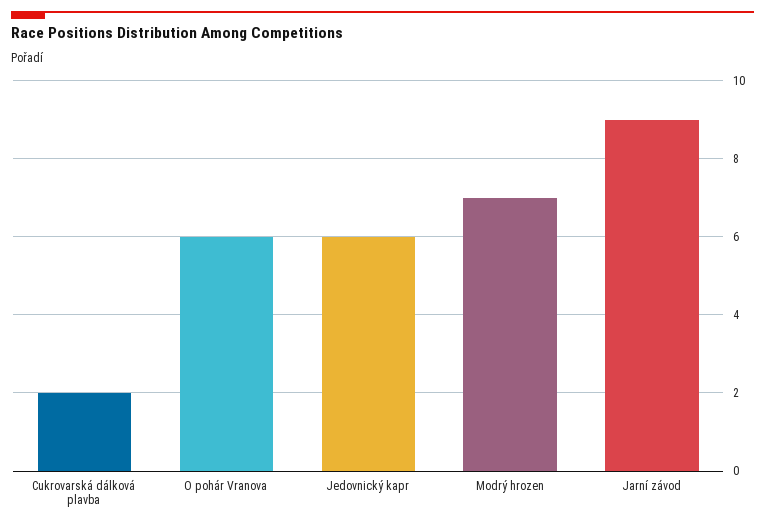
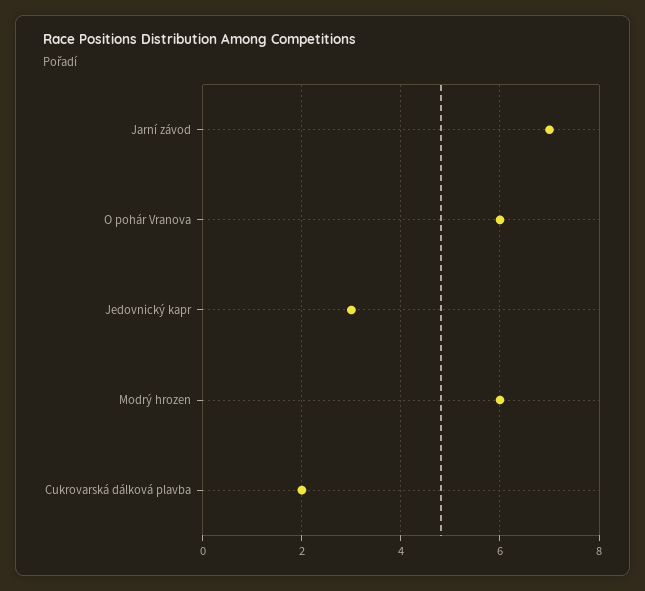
Jedovnický kapr: 6 -> 3
Modrý hrozen: 7 -> 6
Jarní závod: 9 -> 7

